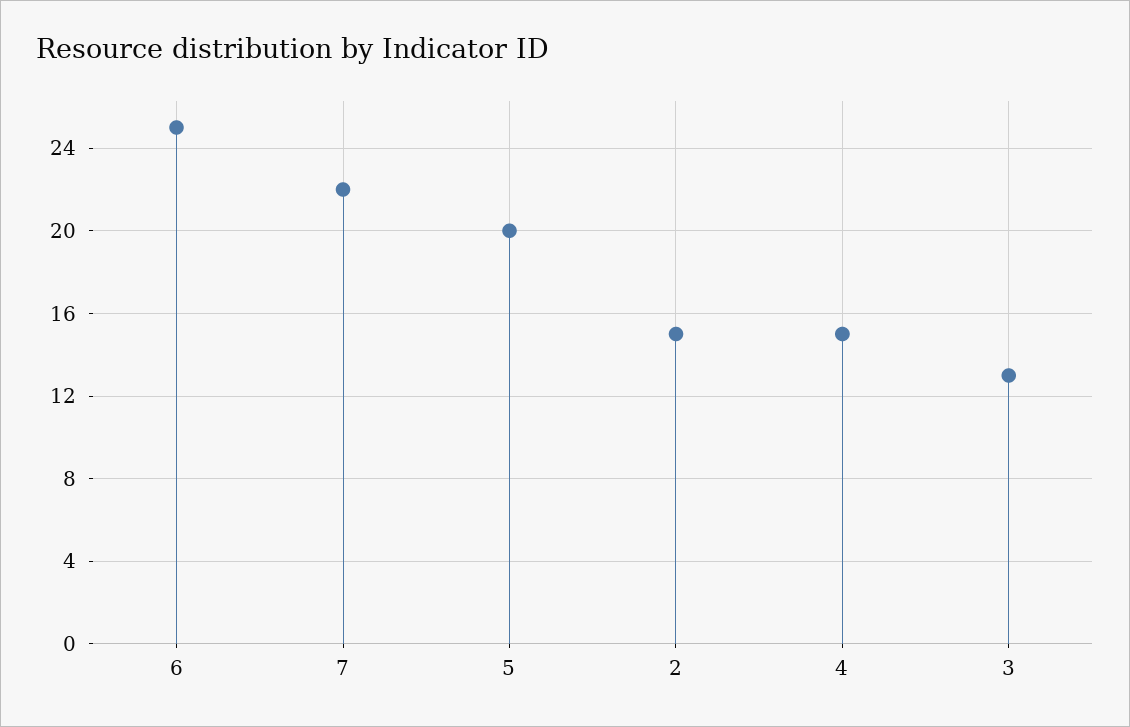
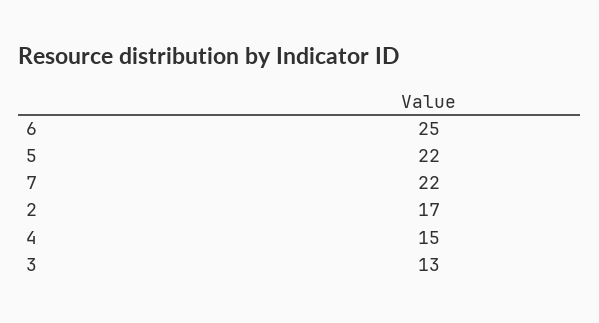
5: 20 -> 22
2: 15 -> 17

